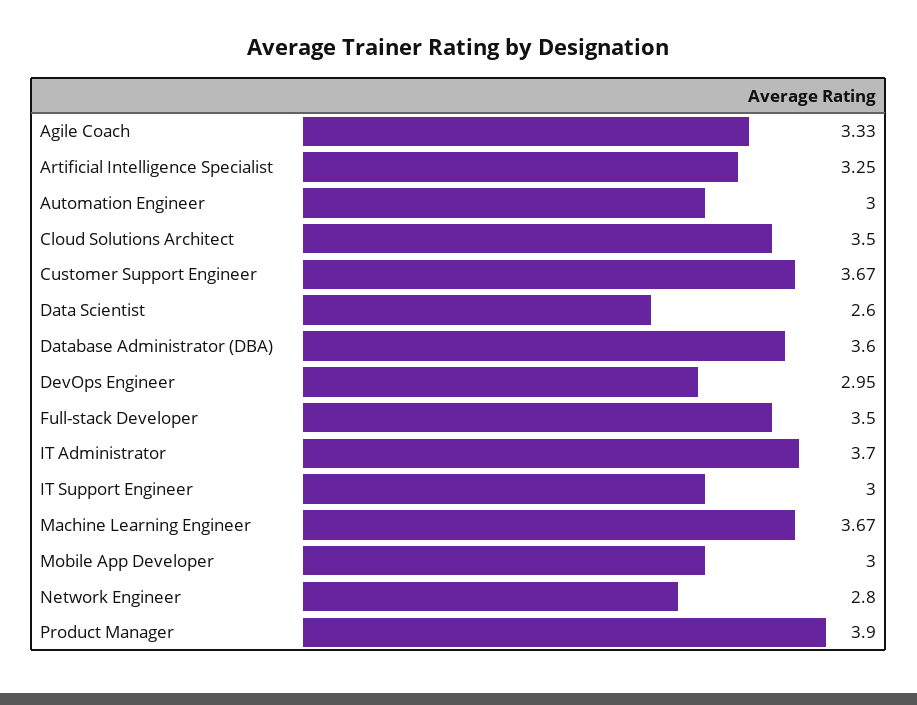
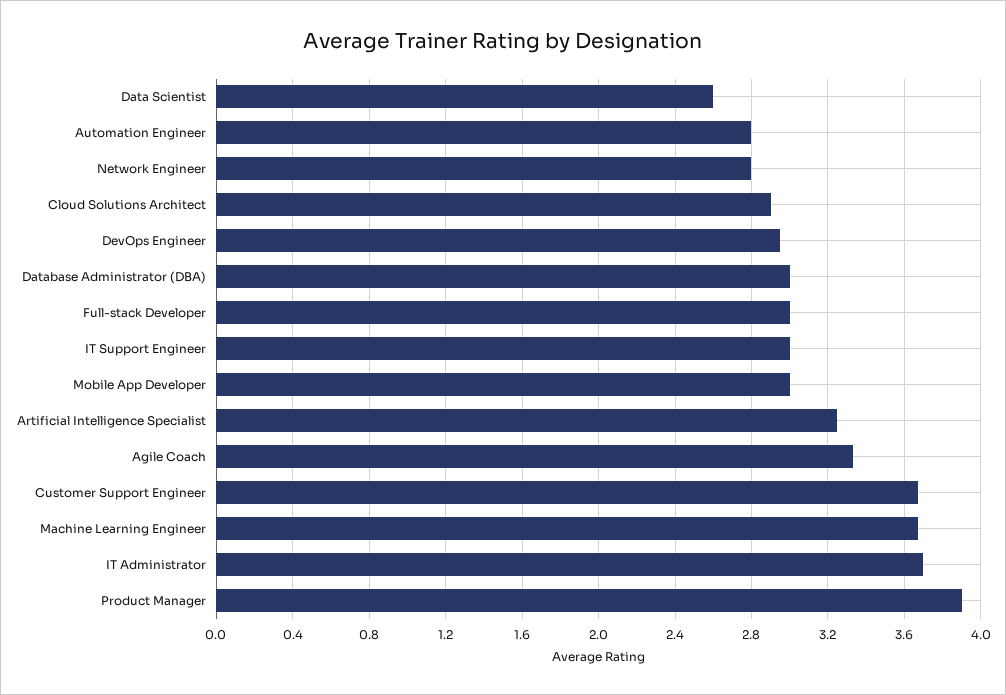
Automation Engineer: 3 -> 2.8
Cloud Solutions Architect: 3.5 -> 2.9
Database Administrator (DBA): 3.6 -> 3
Full-stack Developer: 3.5 -> 3

